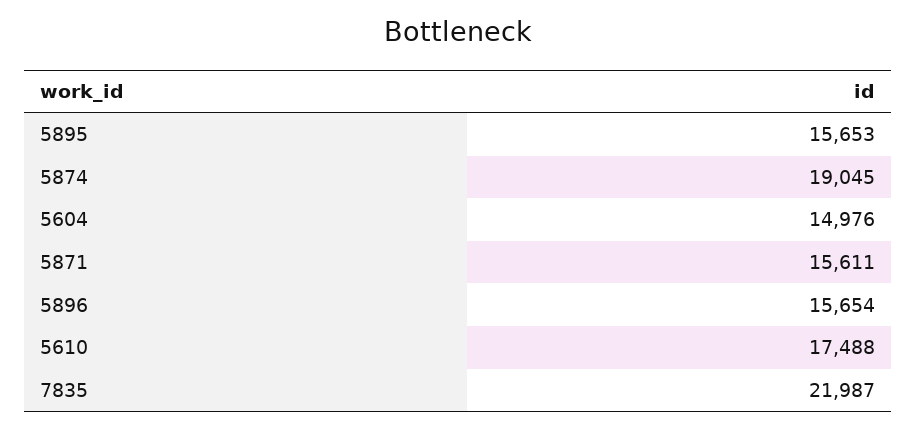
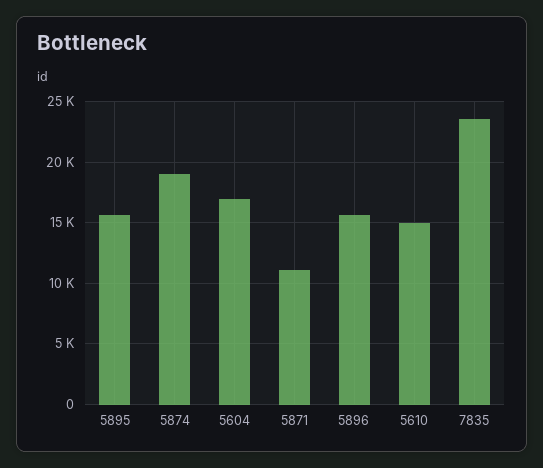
5604: 14976 -> 17000
5871: 15611 -> 11000
5610: 17488 -> 15000
7835: 21987 -> 23500

